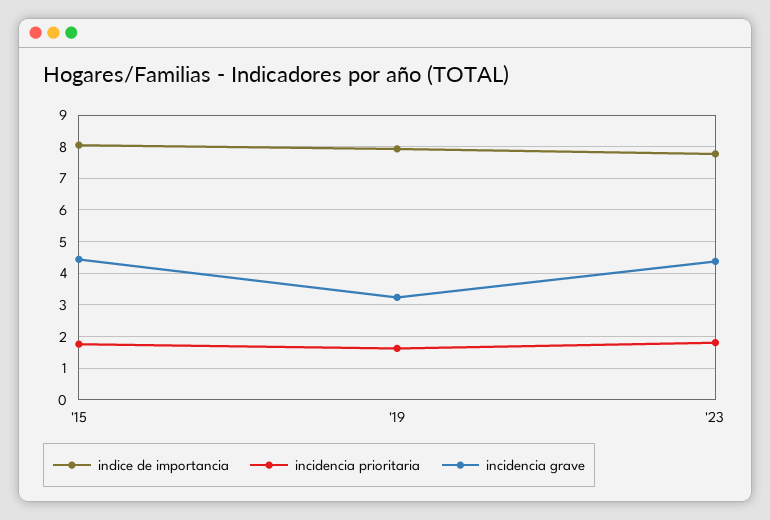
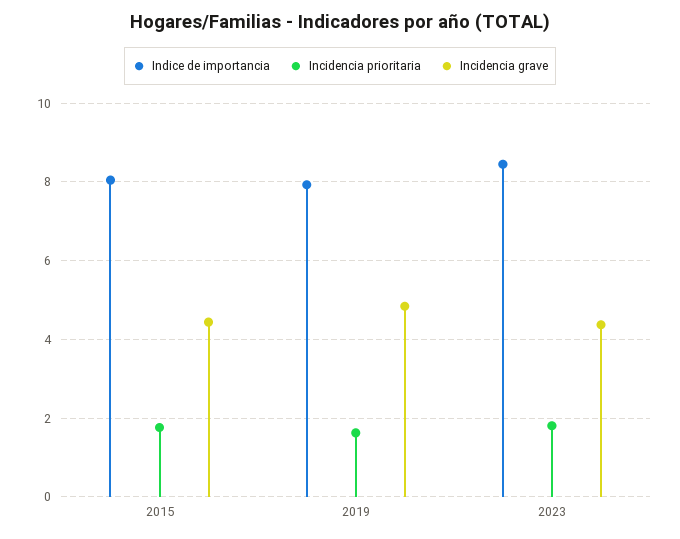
incidencia grave, '19: 3.2 -> 4.8
indice de importancia, '23: 7.8 -> 8.4

